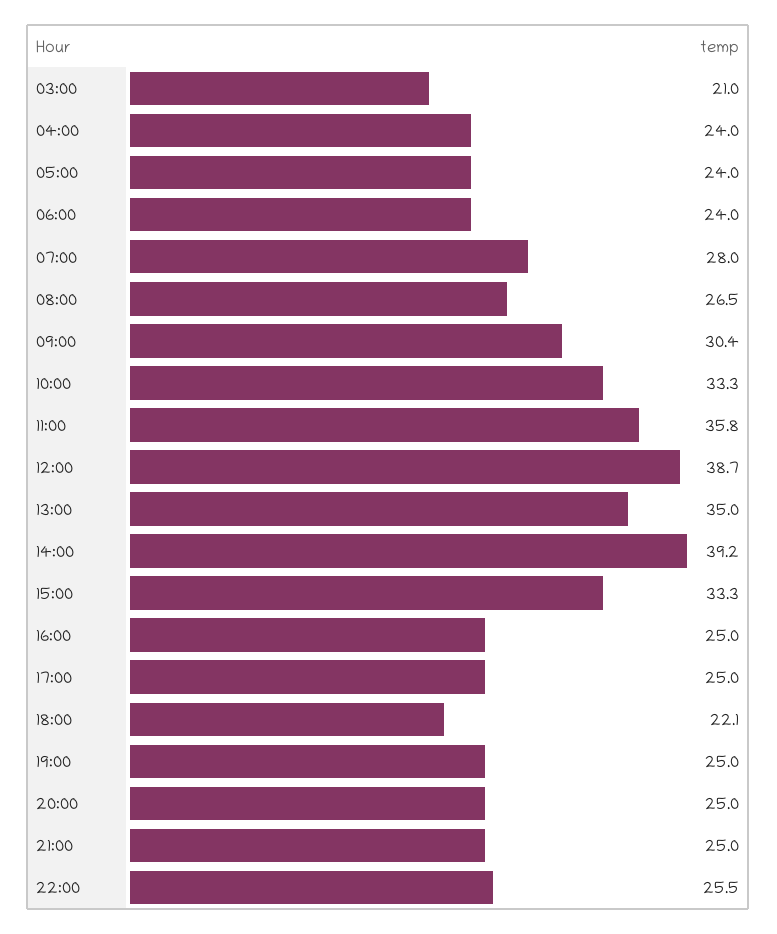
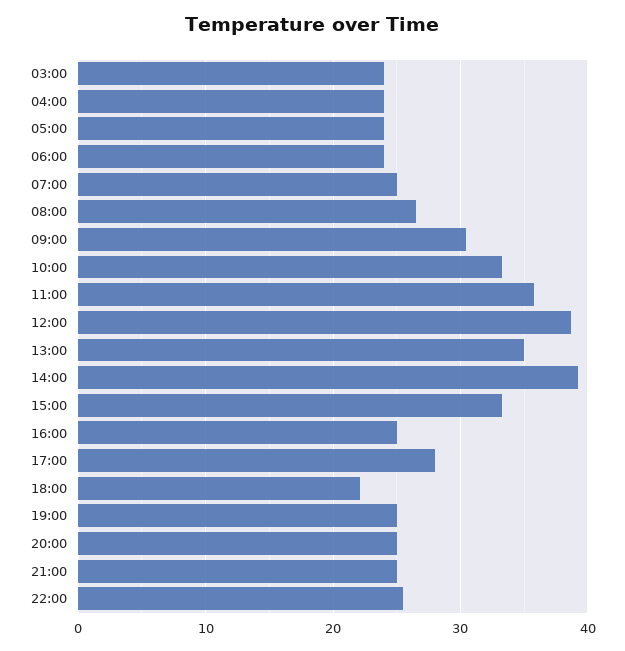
03:00: 21 -> 24
07:00: 28 -> 25
17:00: 25 -> 28

